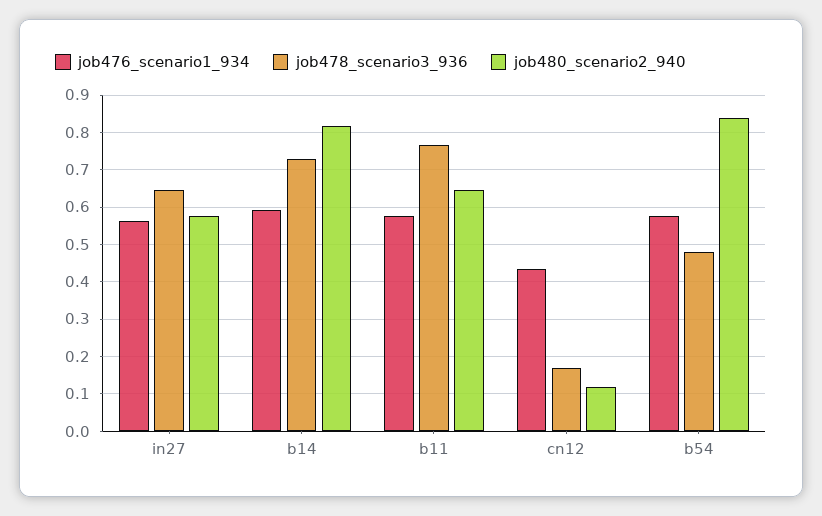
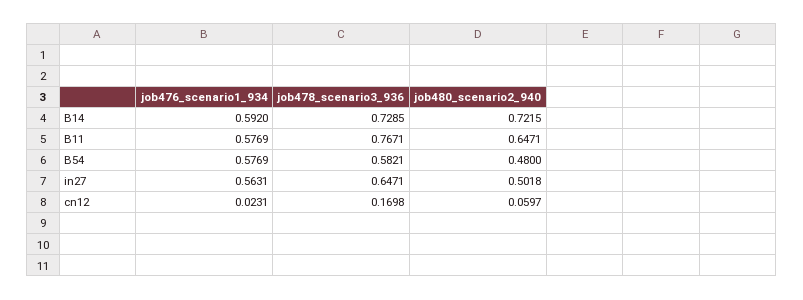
job480_scenario2_940, in27: 0.58 -> 0.5018
job480_scenario2_940, b14: 0.82 -> 0.7215
job476_scenario1_934, cn12: 0.44 -> 0.0231
job480_scenario2_940, cn12: 0.12 -> 0.0597
job478_scenario3_936, b54: 0.48 -> 0.5821
job480_scenario2_940, b54: 0.84 -> 0.48

